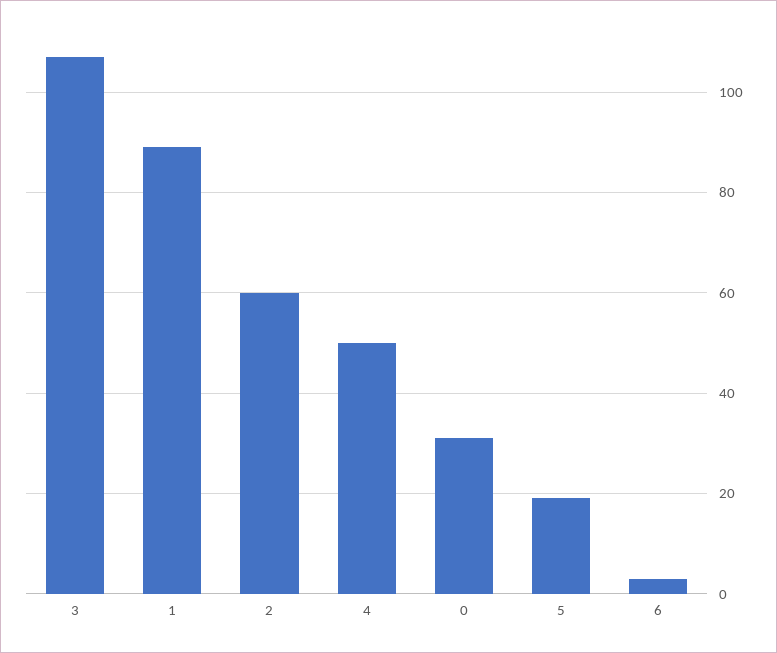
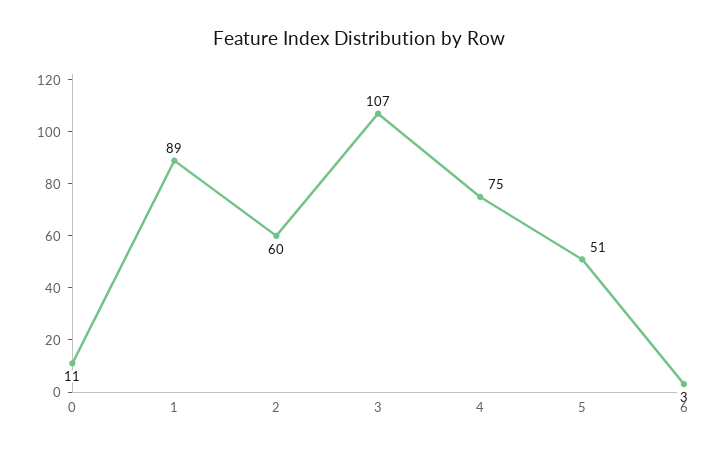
4: 50 -> 75
0: 30 -> 11
5: 20 -> 51

